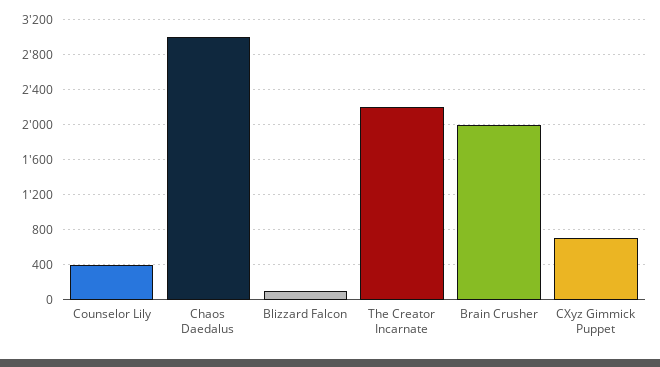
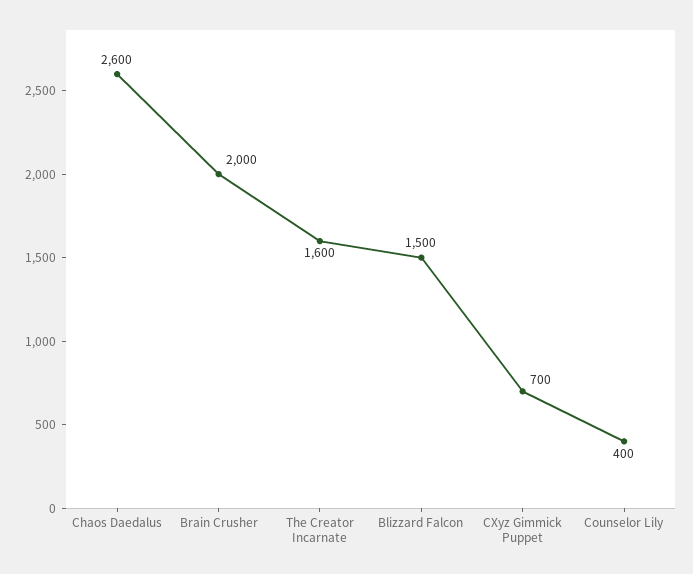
Chaos Daedalus: 3000 -> 2600
Blizzard Falcon: 100 -> 1500
The Creator Incarnate: 2200 -> 1600

